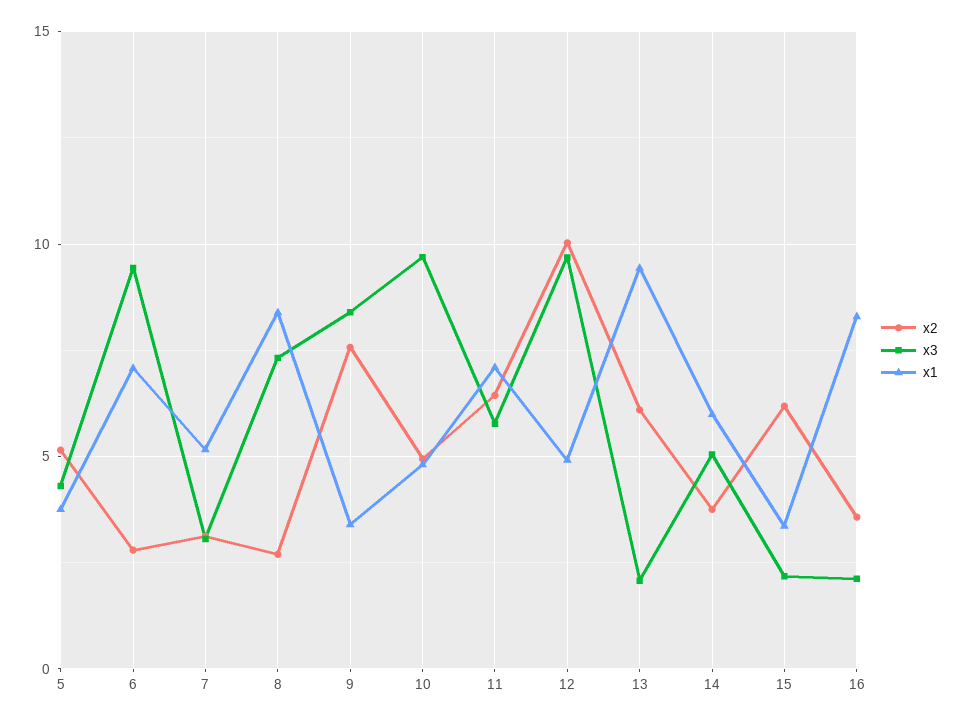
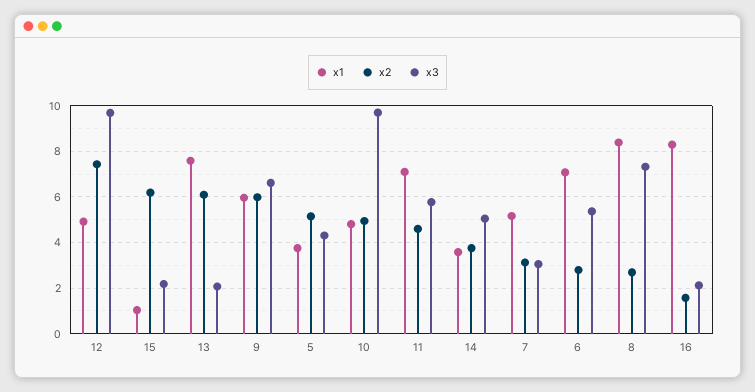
x3, 6: 9.5 -> 5.5
x2, 9: 7.5 -> 6
x3, 9: 8.5 -> 6.5
x1, 9: 3.5 -> 6
x2, 11: 6.5 -> 4.5
x2, 12: 10 -> 7.5
x1, 13: 9.5 -> 7.5
x1, 14: 6 -> 3.5
x1, 15: 3.5 -> 1
x2, 16: 3.5 -> 1.5

